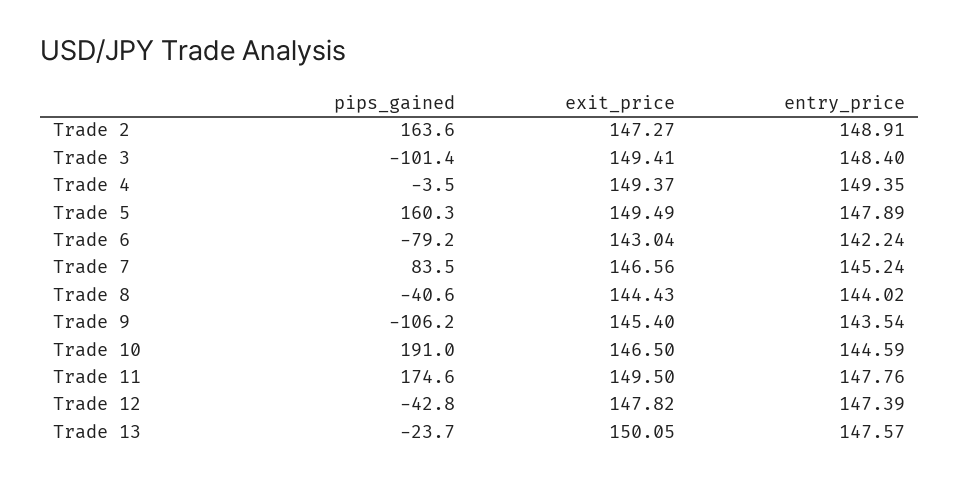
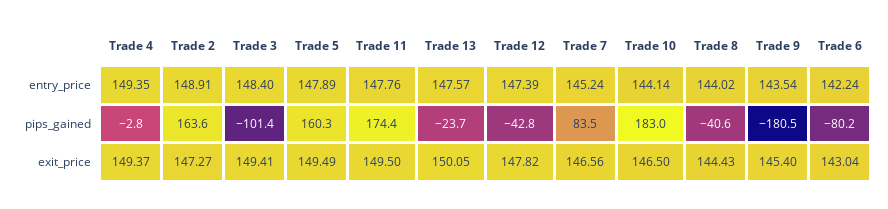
pips_gained, Trade 4: -3.5 -> -2.8
pips_gained, Trade 6: -79.2 -> -80.2
pips_gained, Trade 9: -106.2 -> -180.5
pips_gained, Trade 10: 191 -> 183
entry_price, Trade 10: 144.59 -> 144.14
pips_gained, Trade 11: 174.6 -> 174.4

